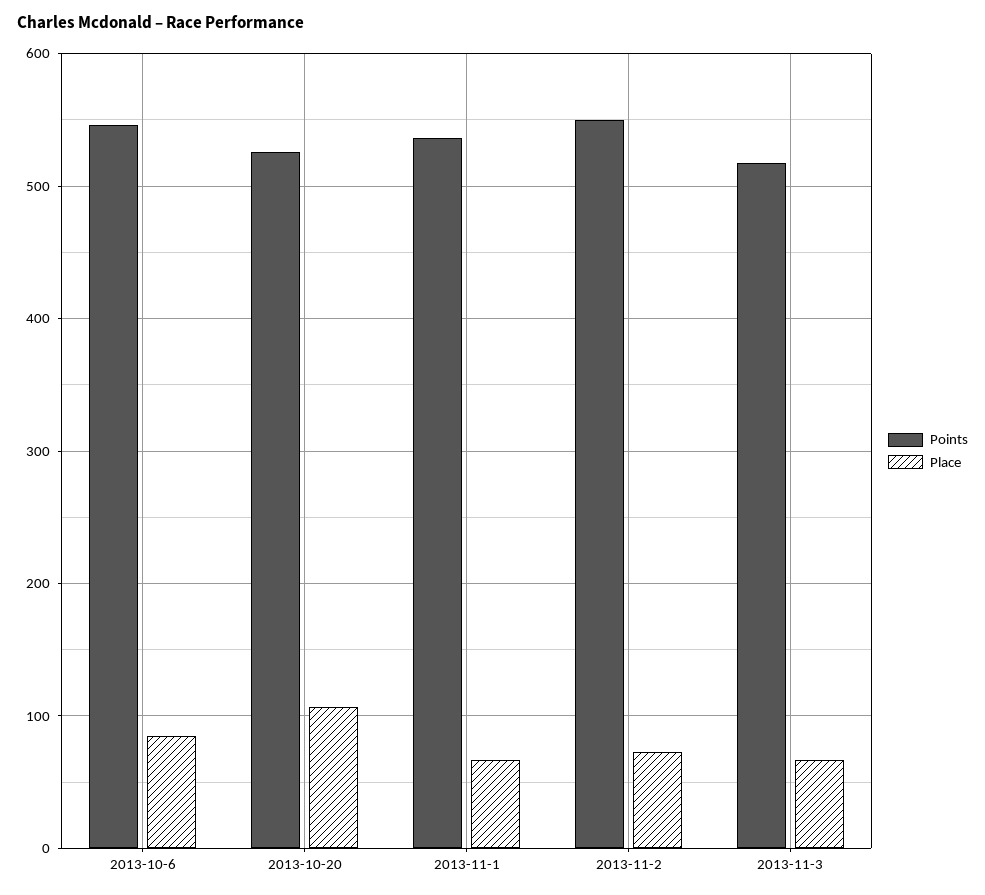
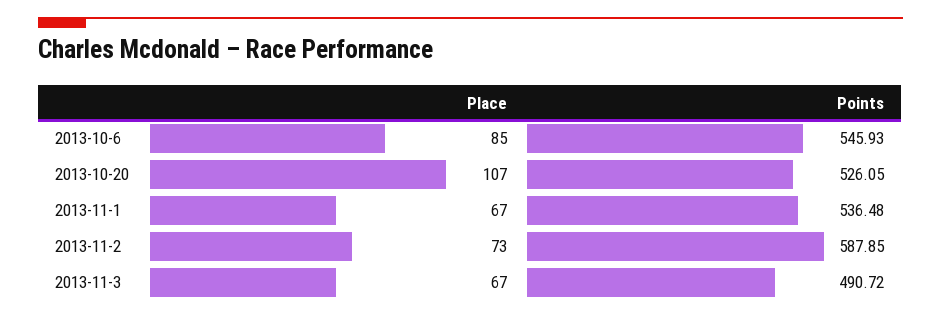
Points, 2013-11-2: 550 -> 587.85
Points, 2013-11-3: 520 -> 490.72

